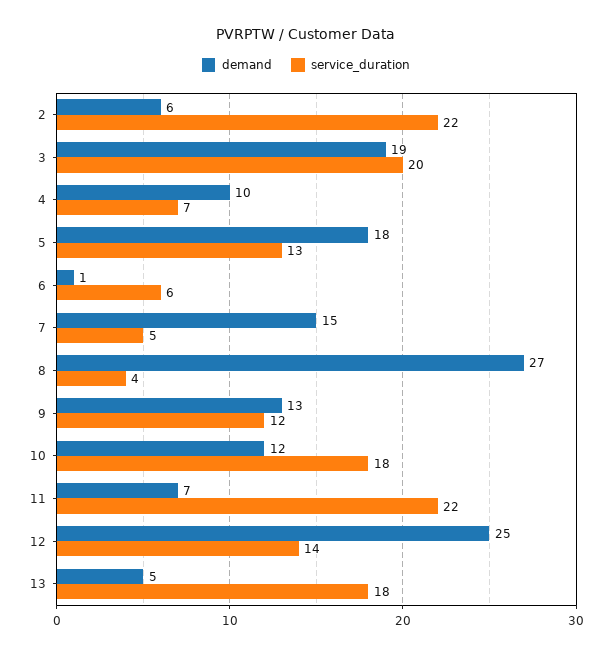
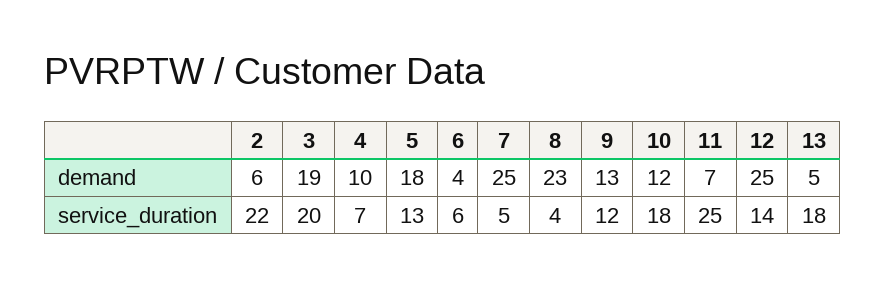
demand, 6: 1 -> 4
demand, 7: 15 -> 25
demand, 8: 27 -> 23
service_duration, 11: 22 -> 25

